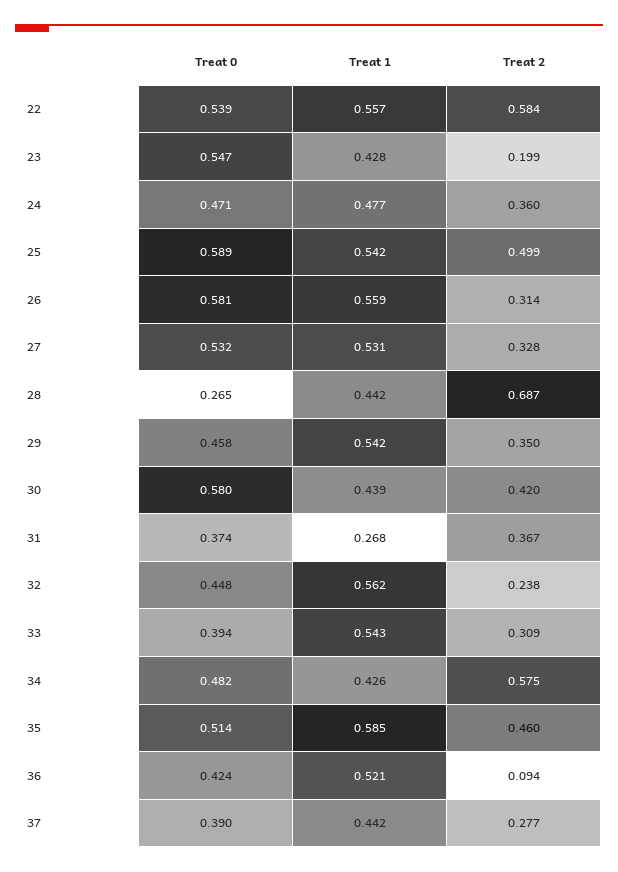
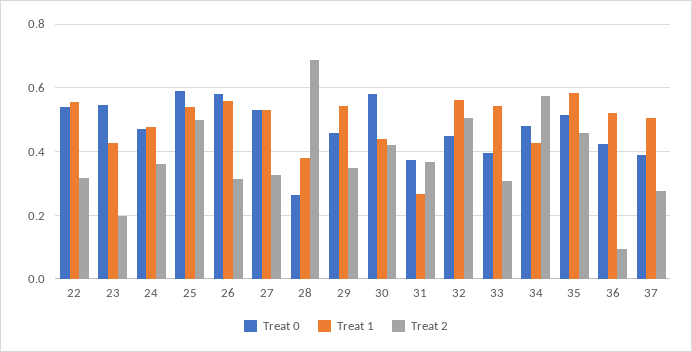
Treat 2, 22: 0.584 -> 0.32
Treat 1, 28: 0.442 -> 0.38
Treat 2, 32: 0.238 -> 0.5
Treat 1, 37: 0.442 -> 0.5

